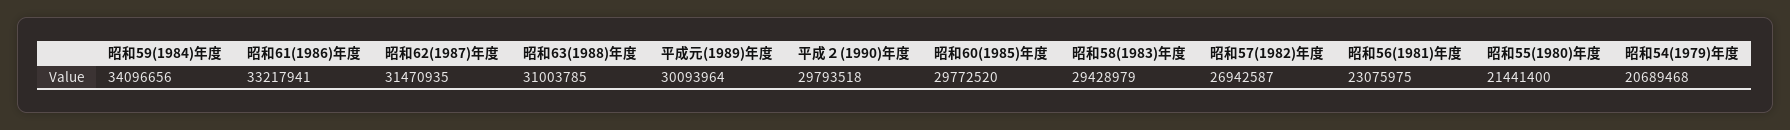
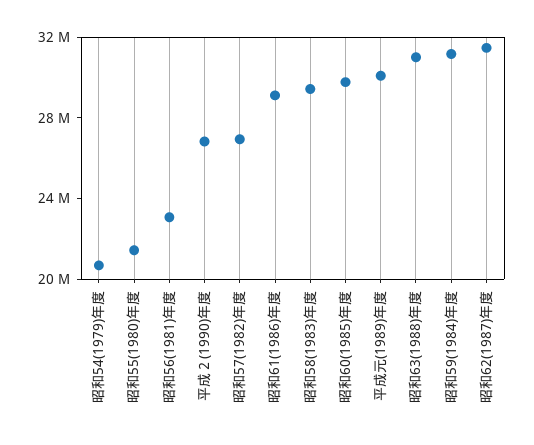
昭和59(1984)年度: 34096656 -> 31000000
昭和61(1986)年度: 33217941 -> 29000000
平成２(1990)年度: 29793518 -> 27000000

